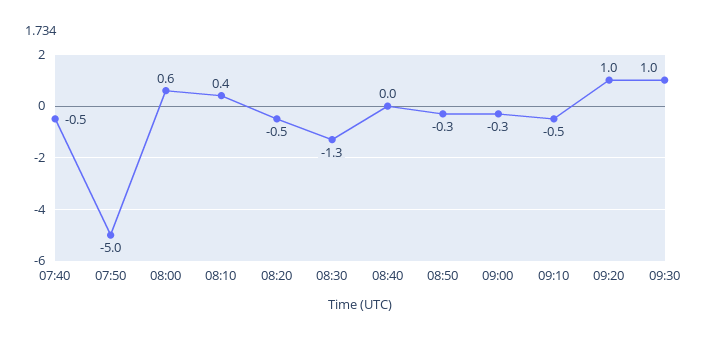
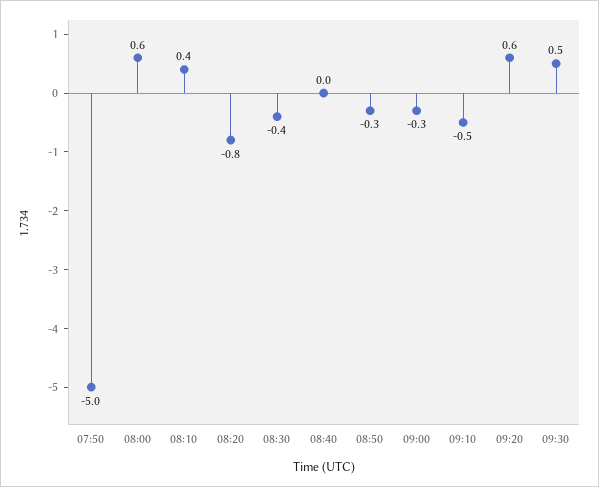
07:40: -0.5 -> none
08:20: -0.5 -> -0.8
08:30: -1.3 -> -0.4
09:20: 1 -> 0.6
09:30: 1 -> 0.5

